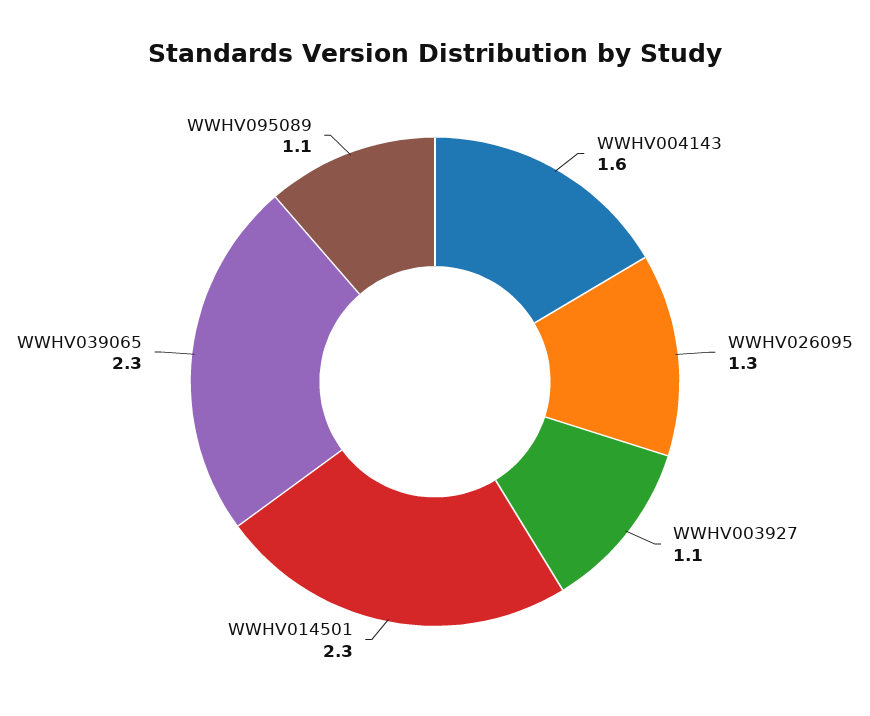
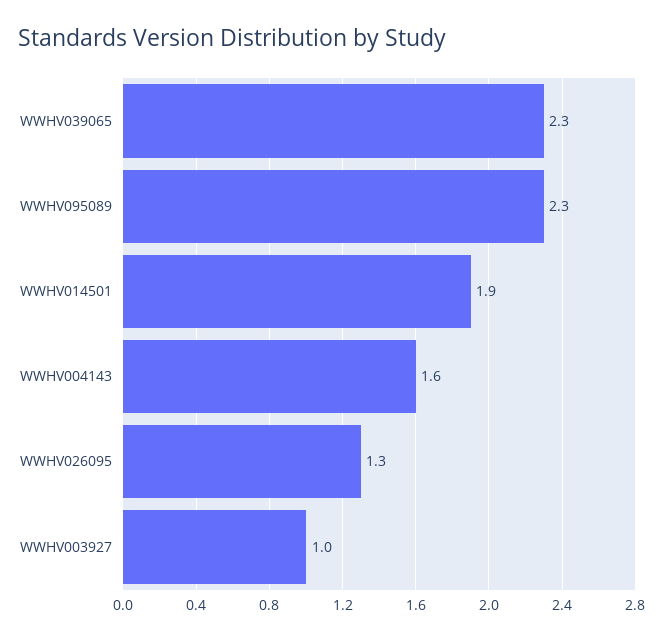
WWHV003927: 1.1 -> 1
WWHV014501: 2.3 -> 1.9
WWHV095089: 1.1 -> 2.3

